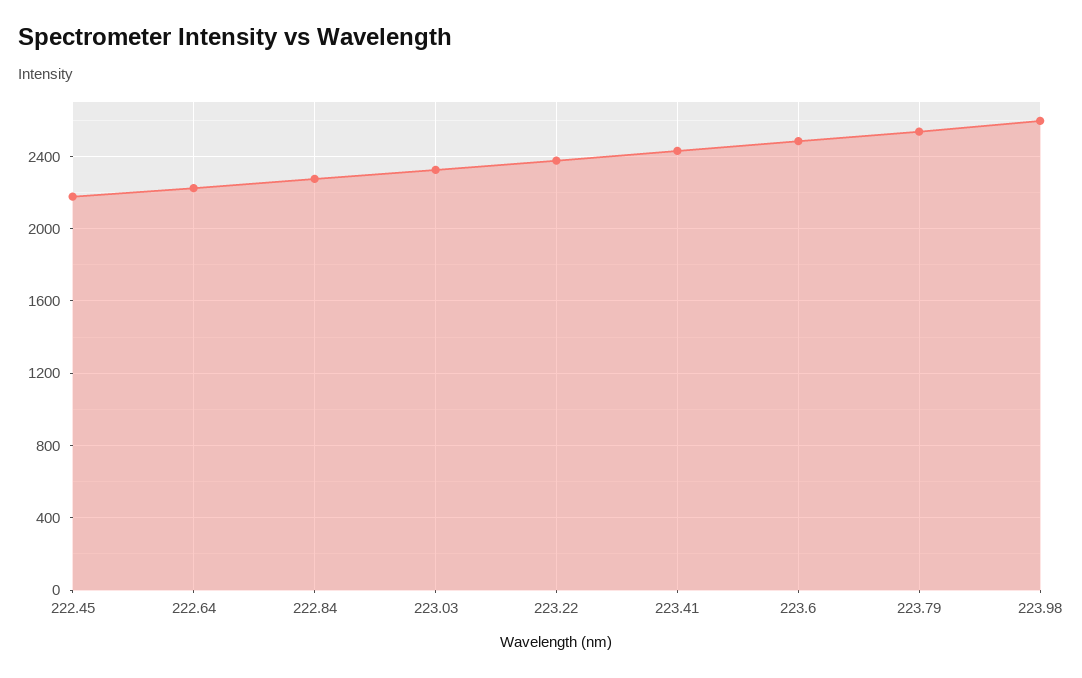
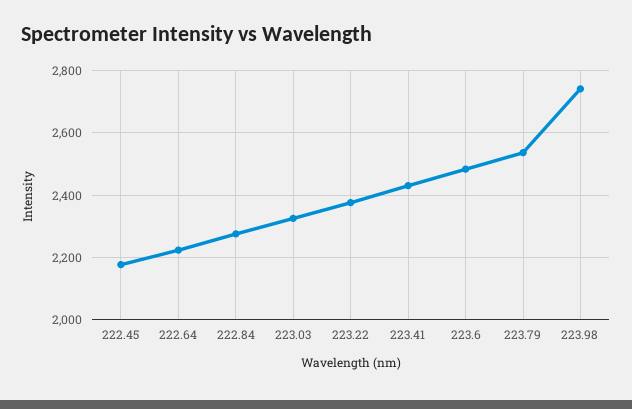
223.98: 2600 -> 2740

